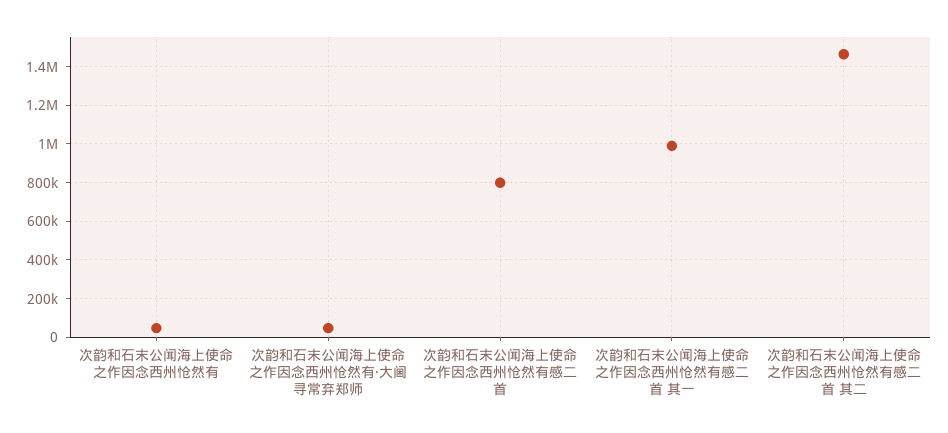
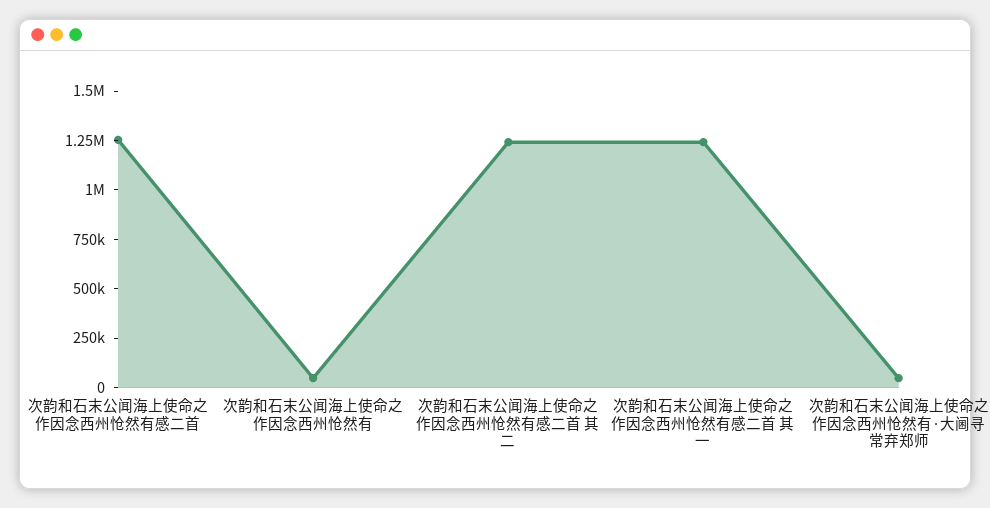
次韵和石末公闻海上使命之作因念西州怆然有感二首: 800000 -> 1250000
次韵和石末公闻海上使命之作因念西州怆然有感二首 其一: 1000000 -> 1250000
次韵和石末公闻海上使命之作因念西州怆然有感二首 其二: 1450000 -> 1250000

